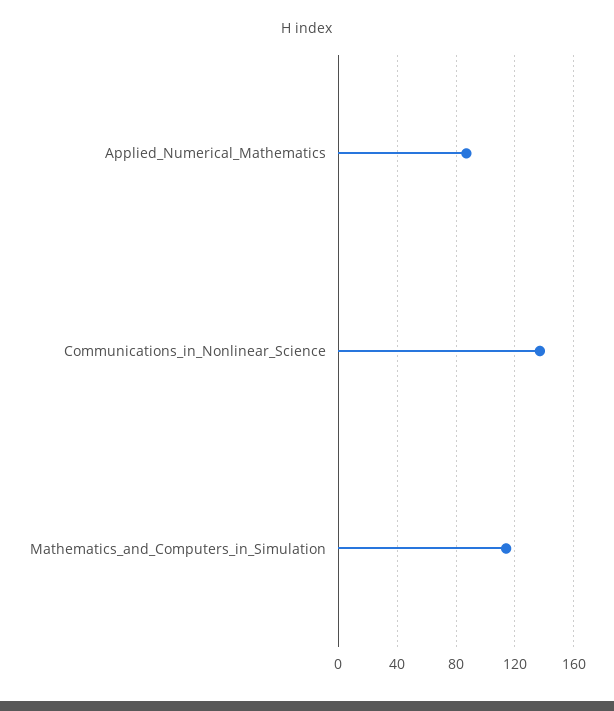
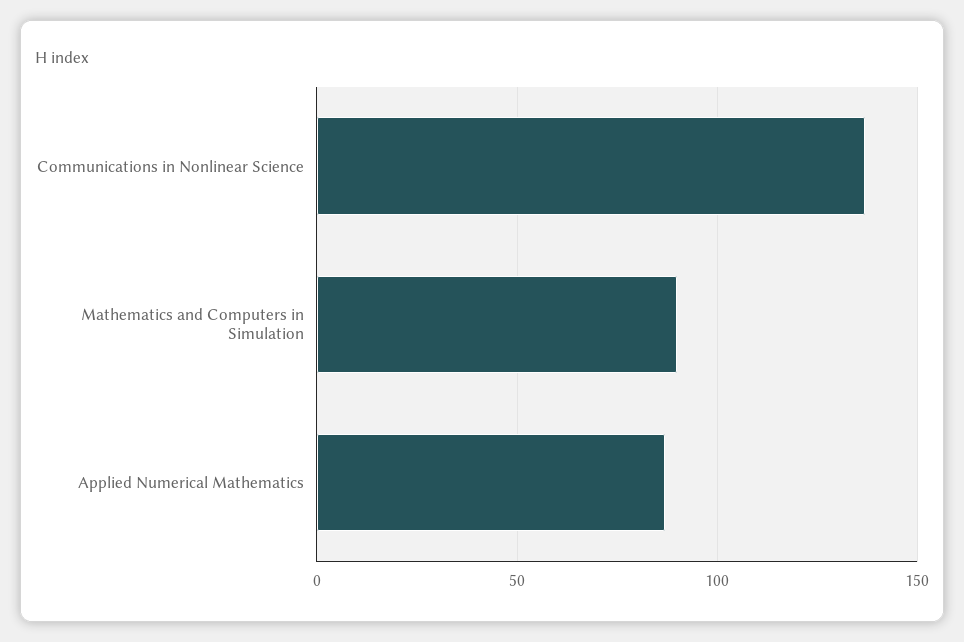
Mathematics_and_Computers_in_Simulation: 115 -> 90

